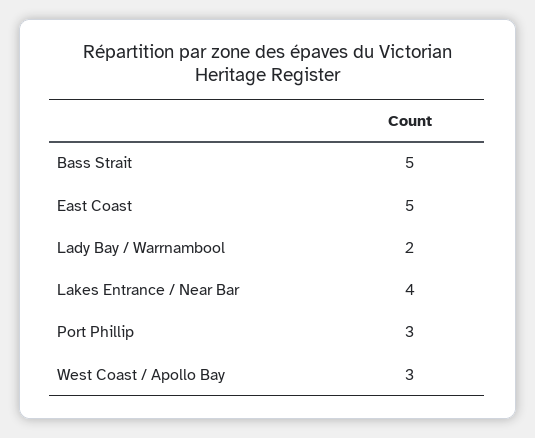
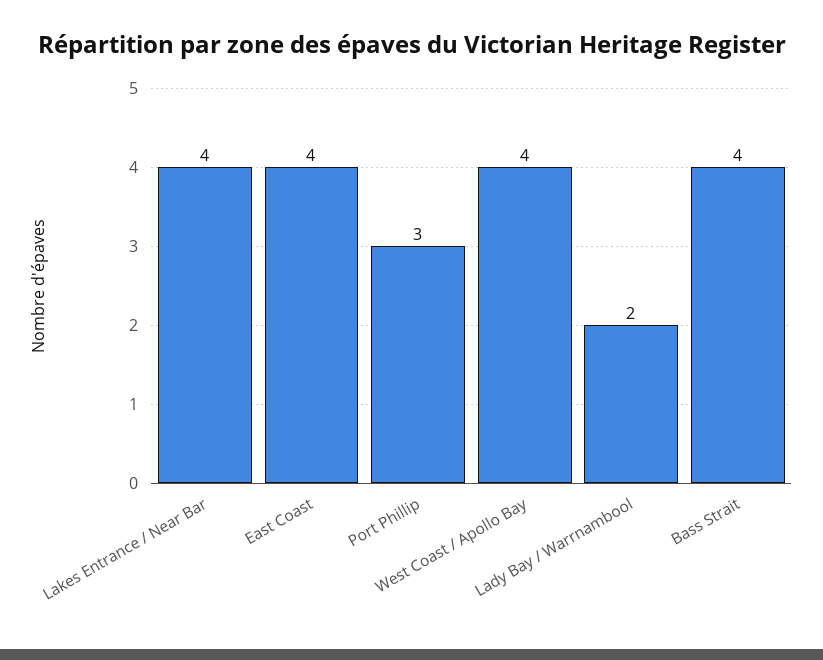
Bass Strait: 5 -> 4
East Coast: 5 -> 4
West Coast / Apollo Bay: 3 -> 4

